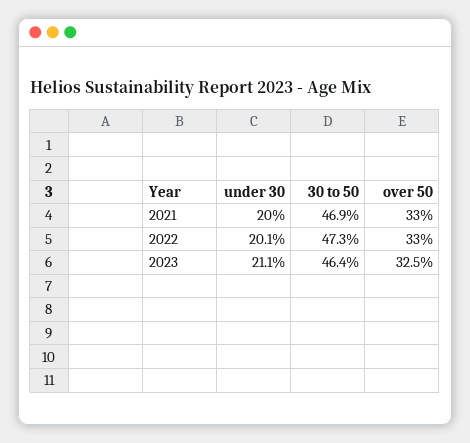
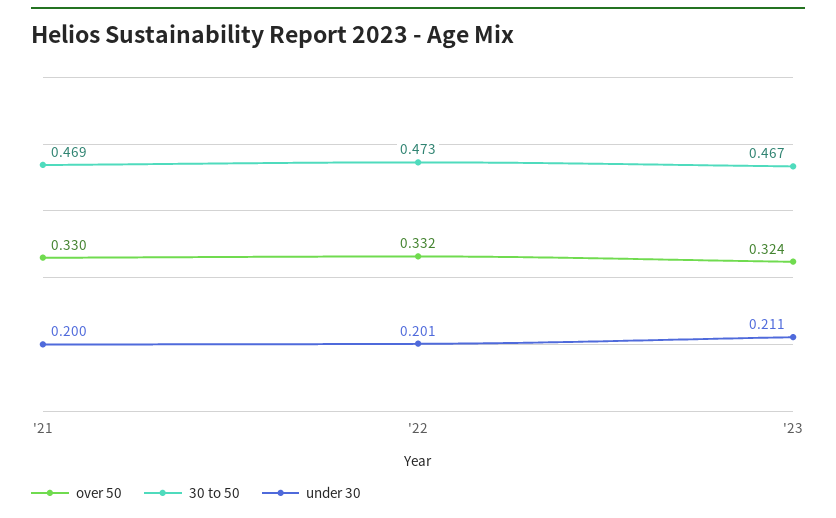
over 50, 2022: 0.33 -> 0.332
30 to 50, 2023: 0.464 -> 0.467
over 50, 2023: 0.325 -> 0.324

